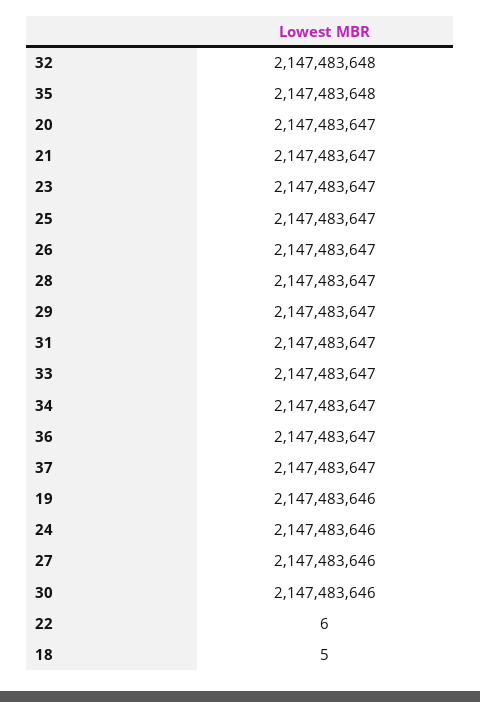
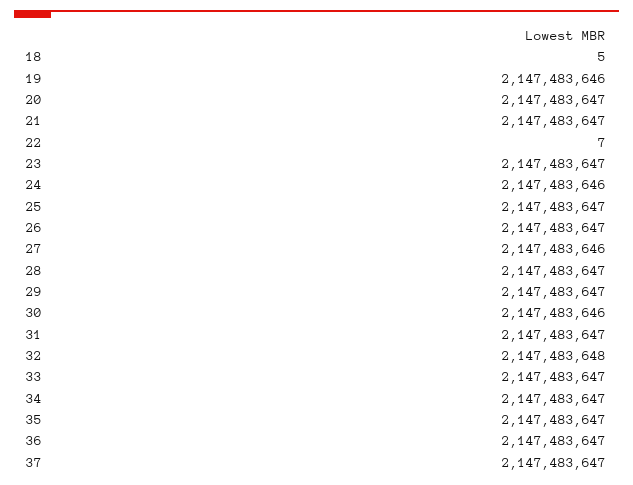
35: 2147483648 -> 2147483647
22: 6 -> 7

